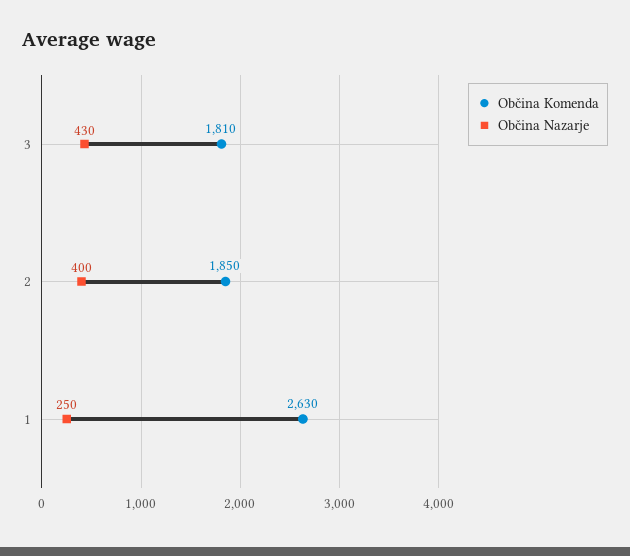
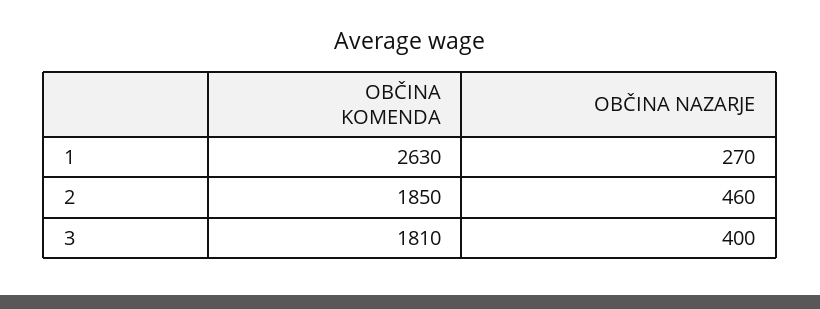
Občina Nazarje, 3: 430 -> 400
Občina Nazarje, 2: 400 -> 460
Občina Nazarje, 1: 250 -> 270

